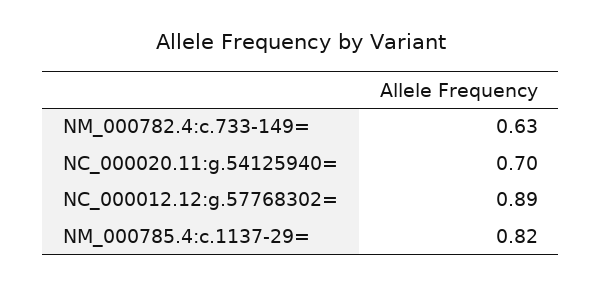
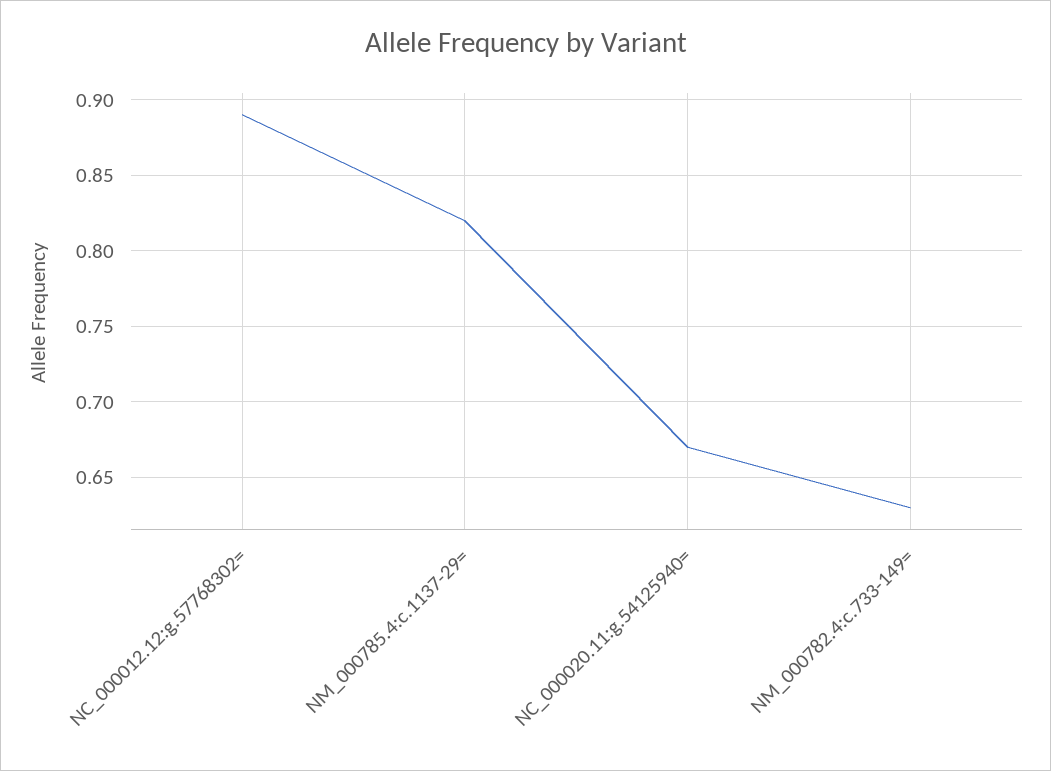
NC_000020.11:g.54125940=: 0.7 -> 0.67

